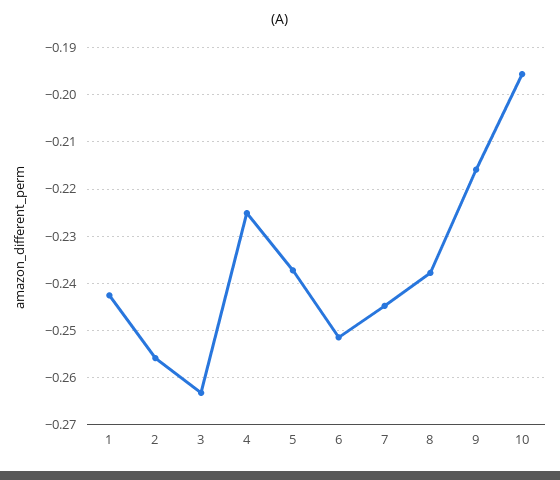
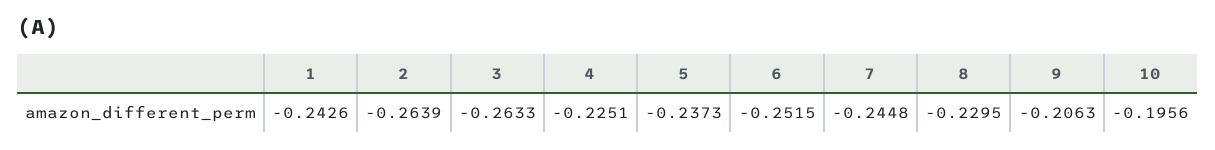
2: -0.256 -> -0.2639
8: -0.238 -> -0.2295
9: -0.216 -> -0.2063

